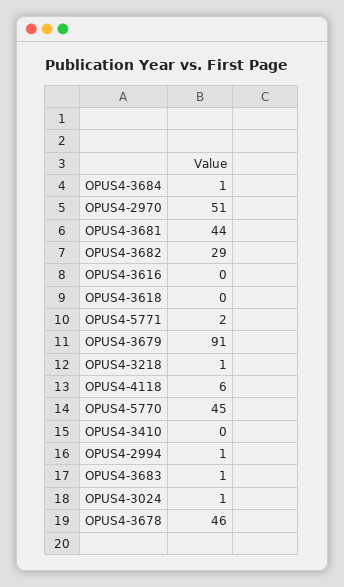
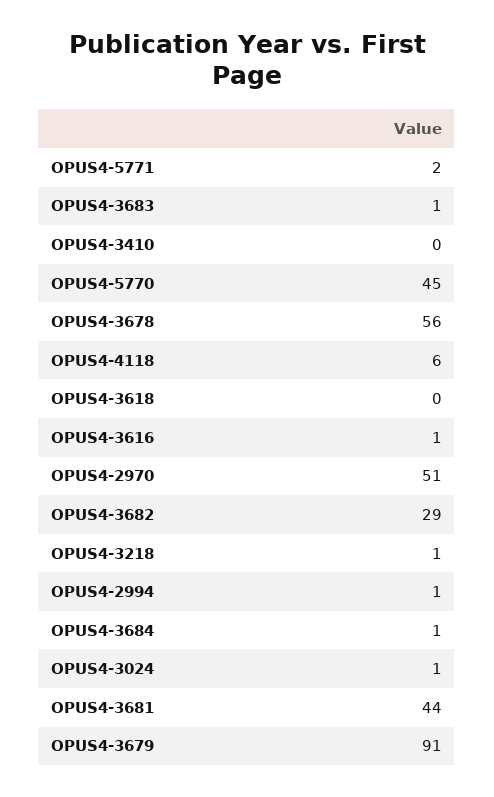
OPUS4-3616: 0 -> 1
OPUS4-3678: 46 -> 56

